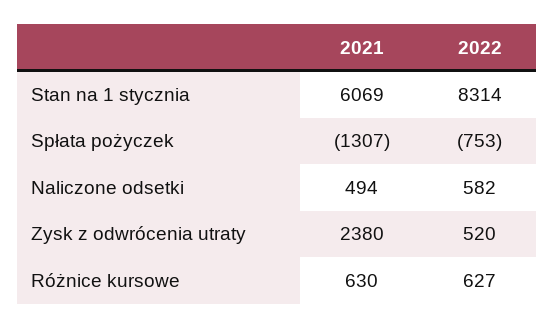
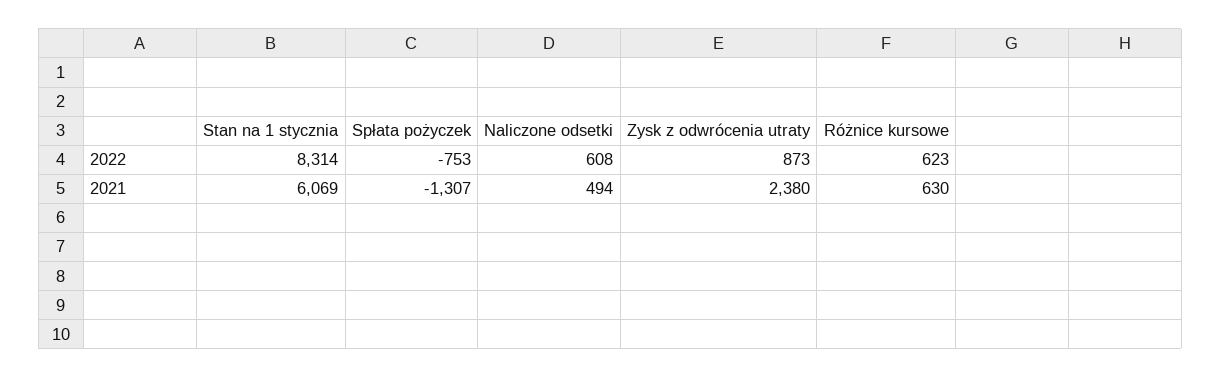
2022, Naliczone odsetki: 582 -> 608
2022, Zysk z odwrócenia utraty: 520 -> 873
2022, Różnice kursowe: 627 -> 623

